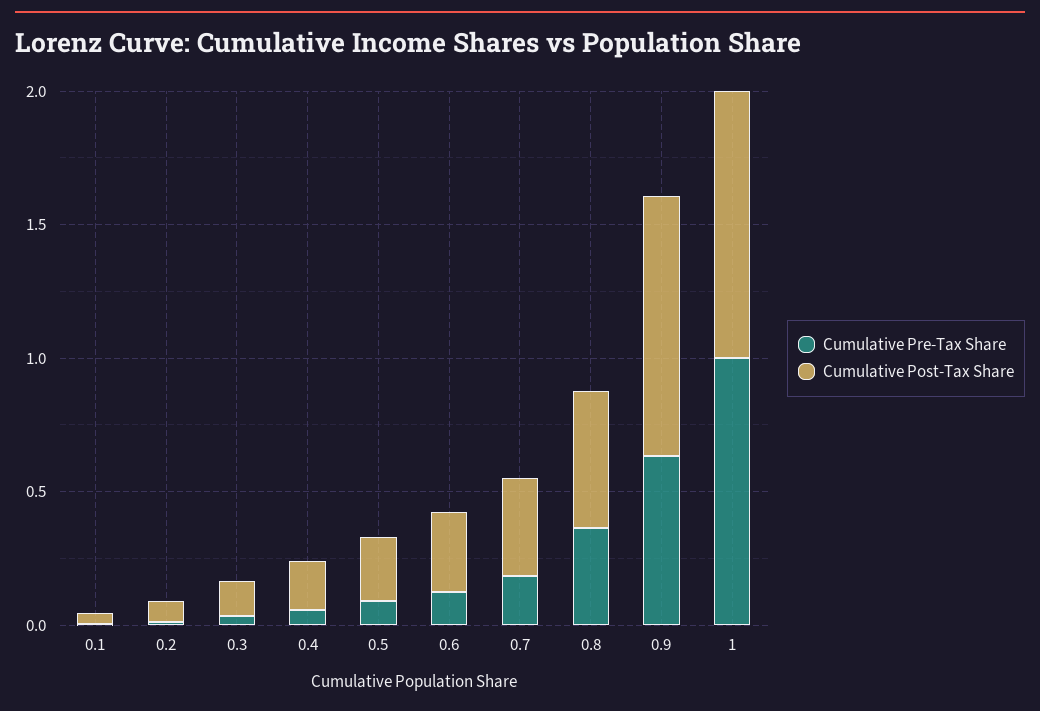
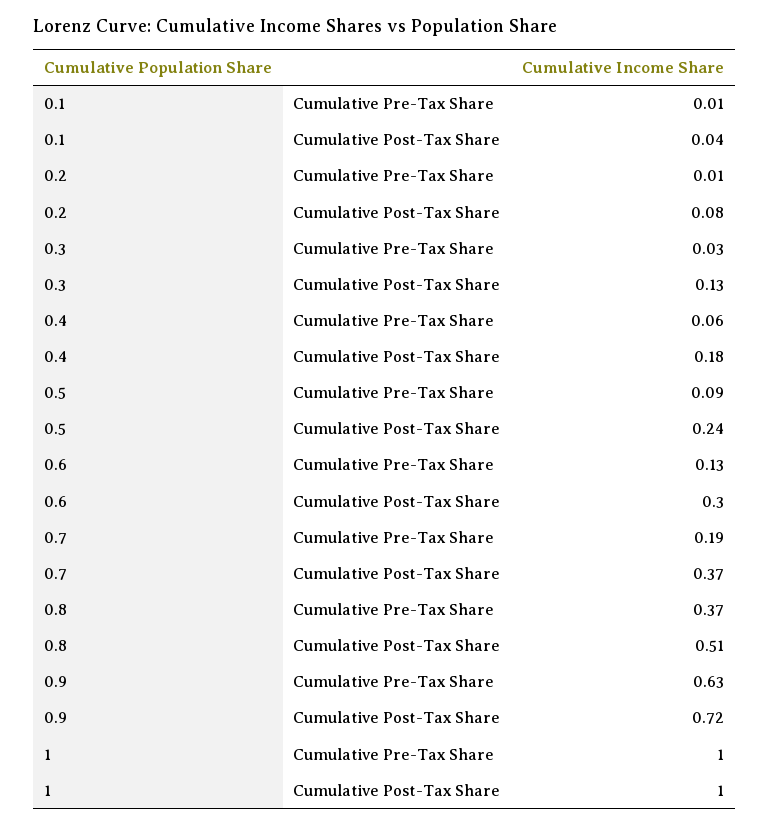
Cumulative Post-Tax Share, 0.9: 1 -> 0.72

